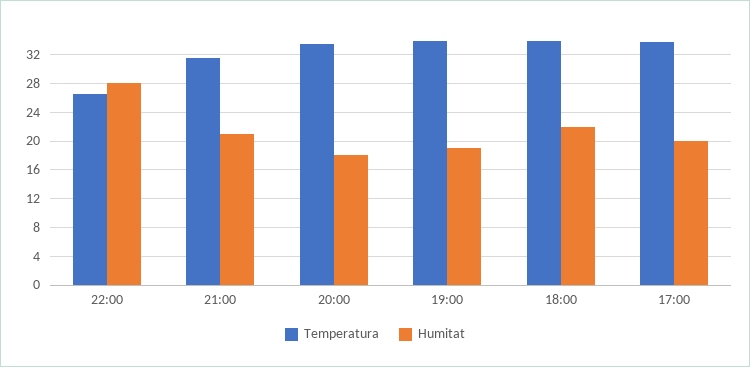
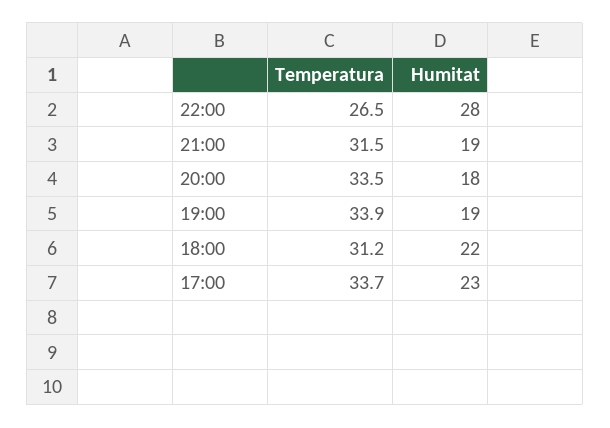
Humitat, 21:00: 21 -> 19
Temperatura, 18:00: 34 -> 31.2
Humitat, 17:00: 20 -> 23

